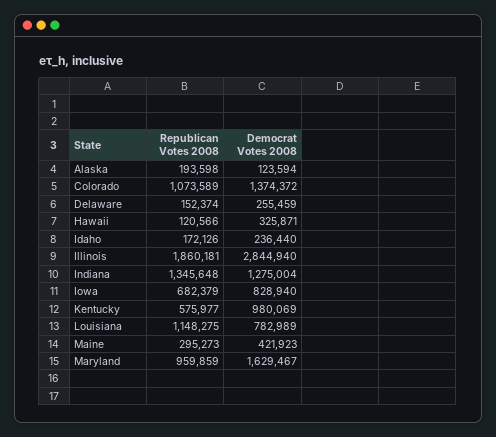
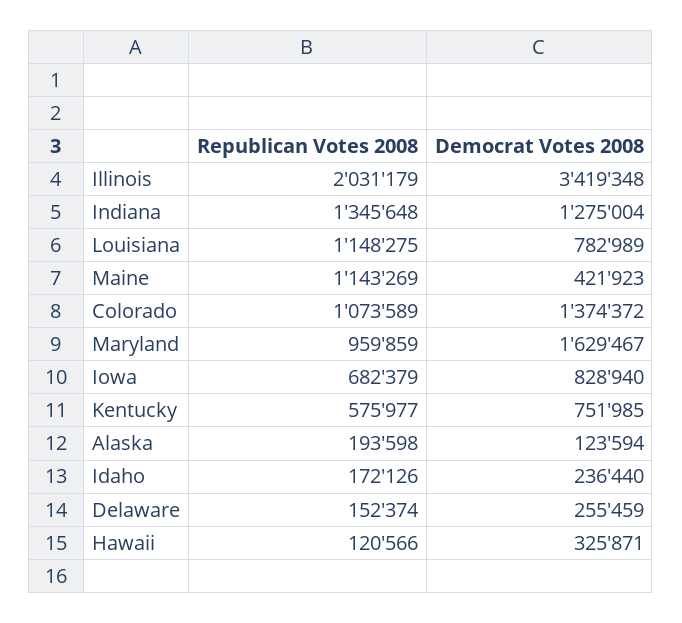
Republican Votes 2008, Illinois: 1860181 -> 2031179
Democrat Votes 2008, Illinois: 2844940 -> 3419348
Democrat Votes 2008, Kentucky: 980069 -> 751985
Republican Votes 2008, Maine: 295273 -> 1143269

